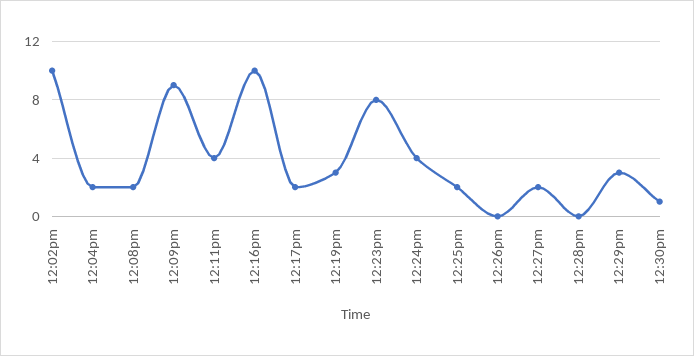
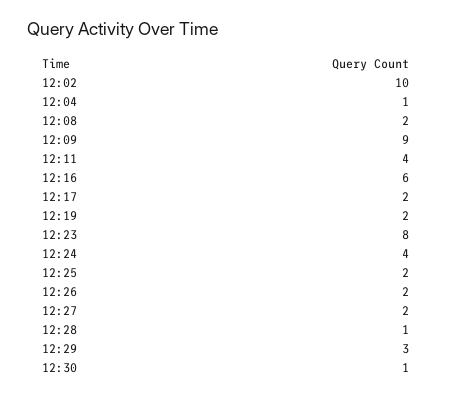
12:04pm: 2 -> 1
12:16pm: 10 -> 6
12:19pm: 3 -> 2
12:26pm: 0 -> 2
12:28pm: 0 -> 1

